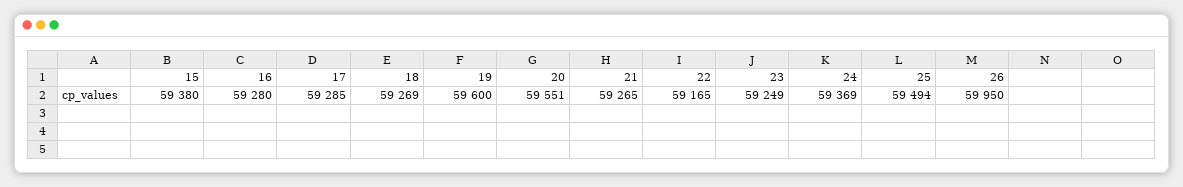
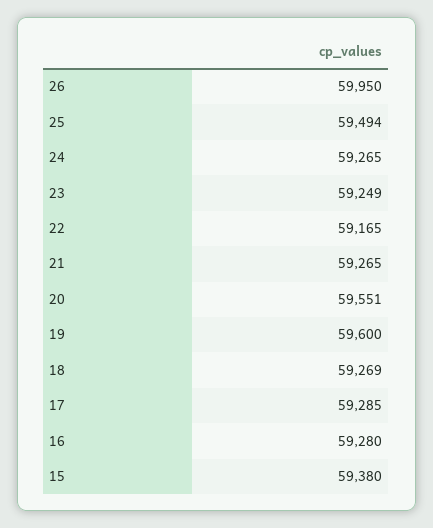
24: 59369 -> 59265

